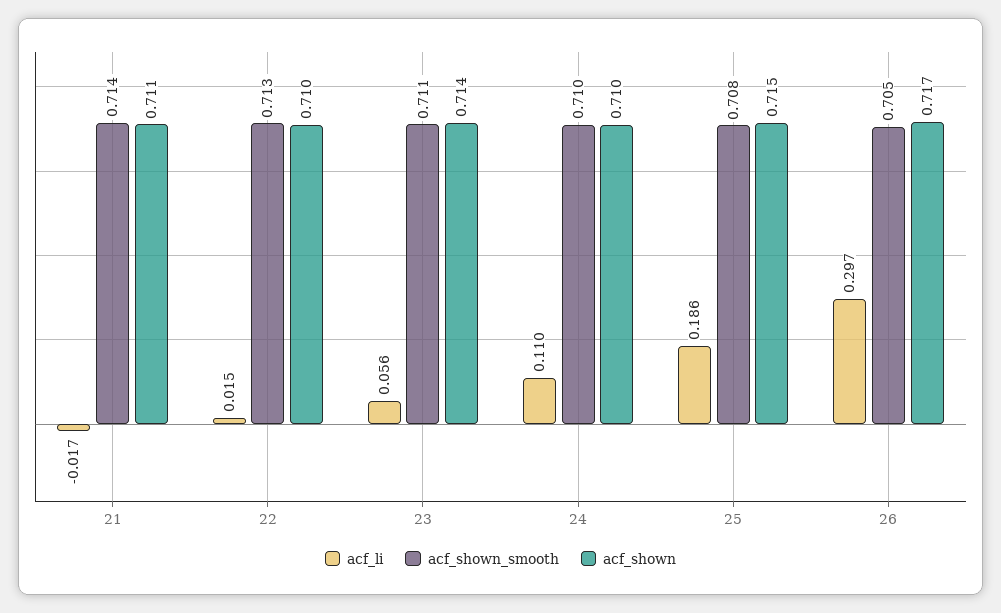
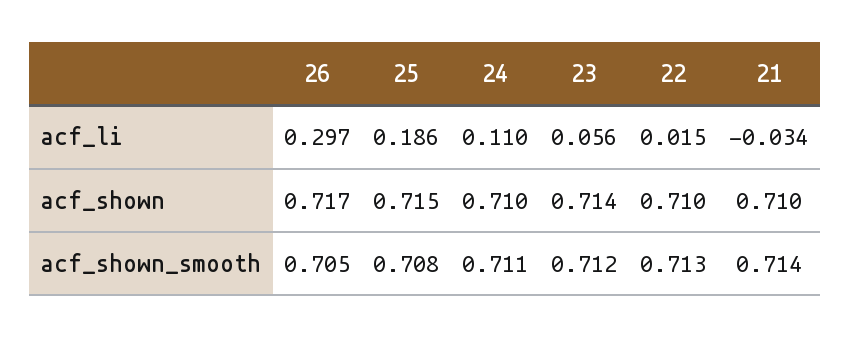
acf_li, 21: -0.017 -> -0.034
acf_shown, 21: 0.711 -> 0.71
acf_shown_smooth, 23: 0.711 -> 0.712
acf_shown_smooth, 24: 0.71 -> 0.711

